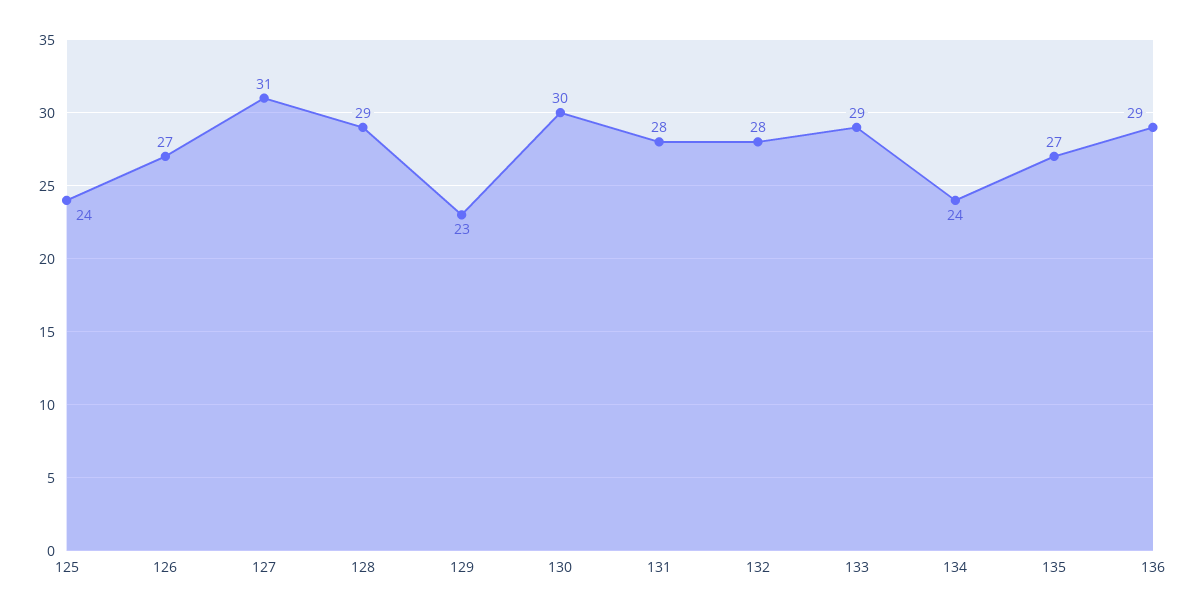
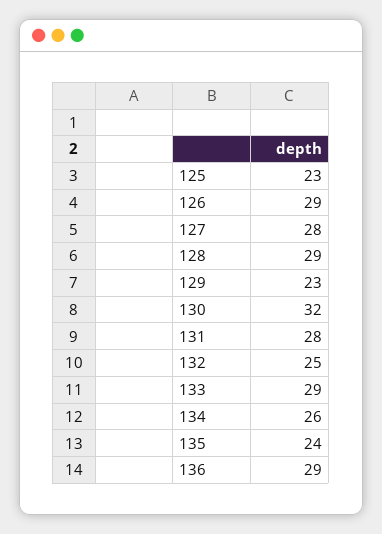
125: 24 -> 23
126: 27 -> 29
127: 31 -> 28
130: 30 -> 32
132: 28 -> 25
134: 24 -> 26
135: 27 -> 24

